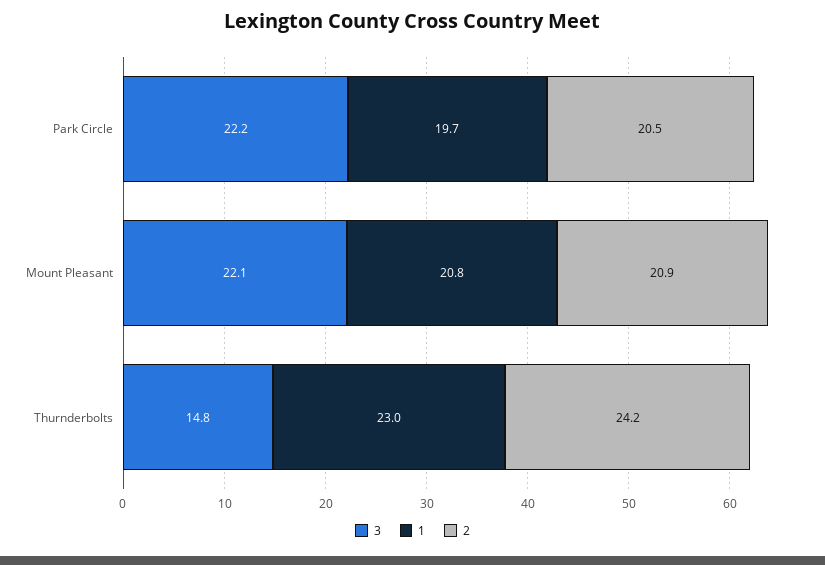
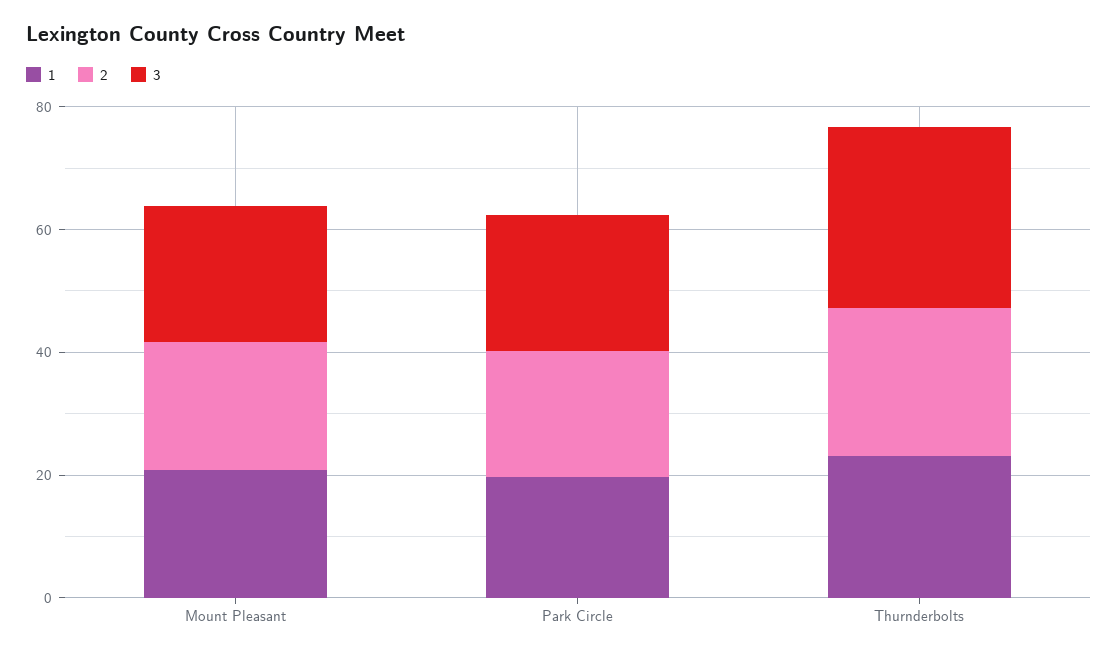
3, Thurnderbolts: 14.8 -> 30

